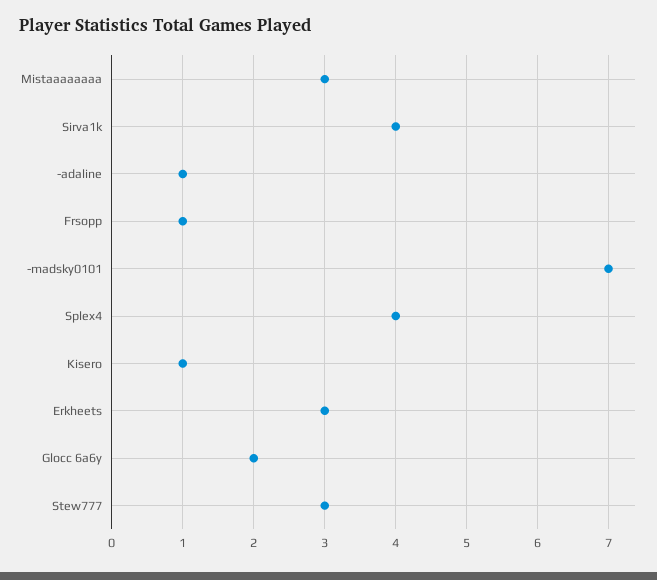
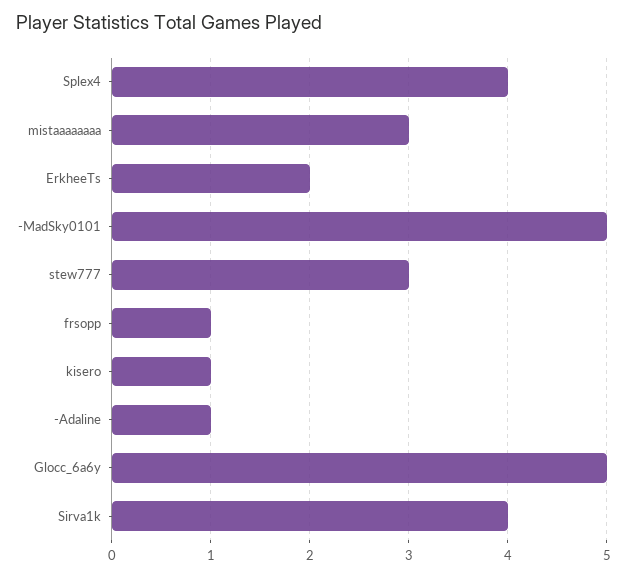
-madsky0101: 7 -> 5
Erkheets: 3 -> 2
Glocc 6a6y: 2 -> 5

